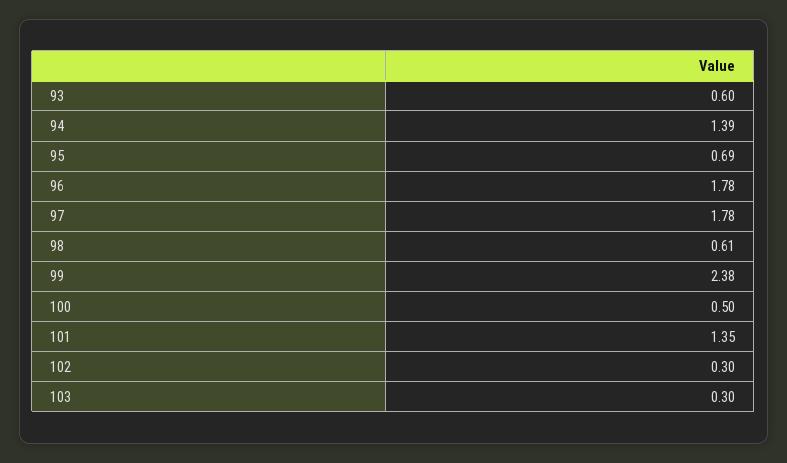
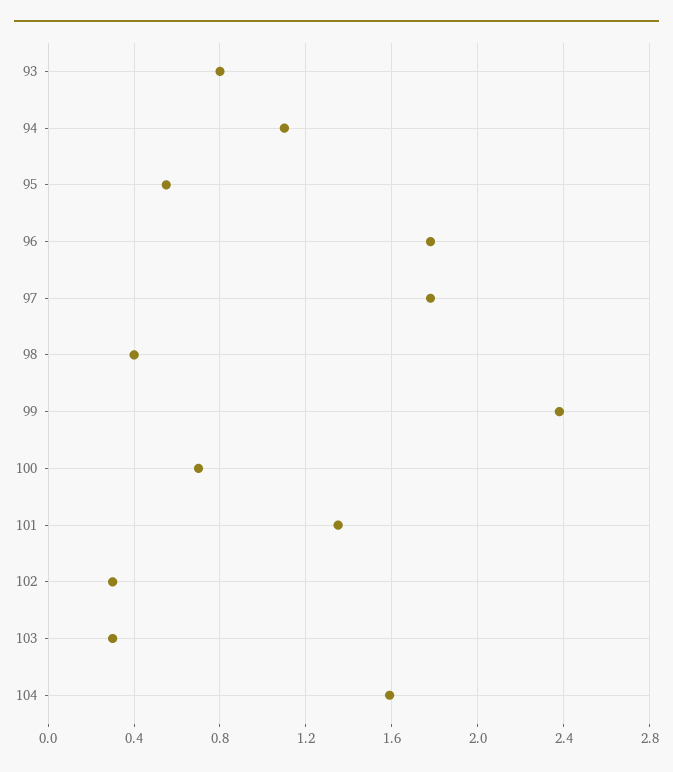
93: 0.6 -> 0.8
94: 1.39 -> 1.1
95: 0.69 -> 0.55
98: 0.61 -> 0.4
100: 0.5 -> 0.7
104: none -> 1.6

